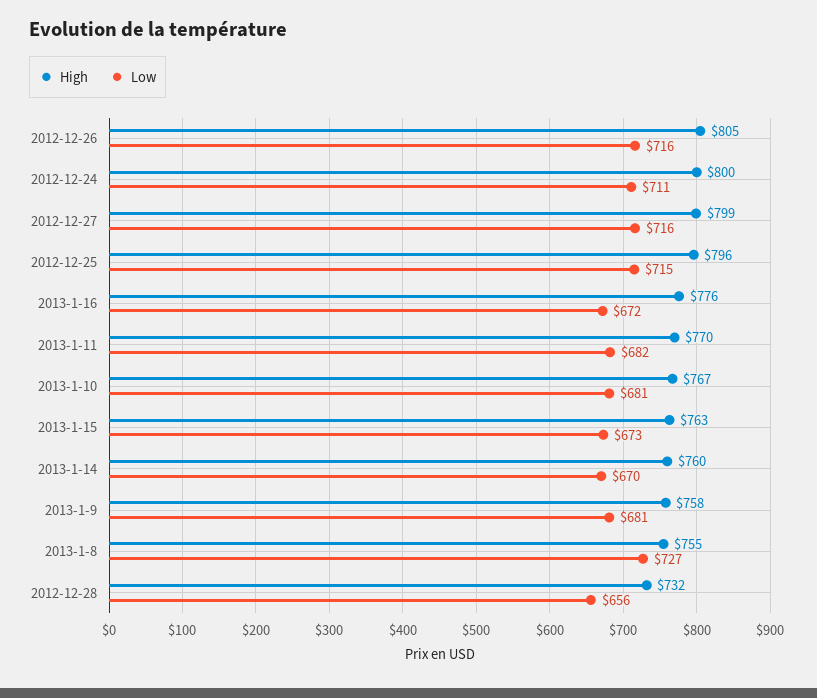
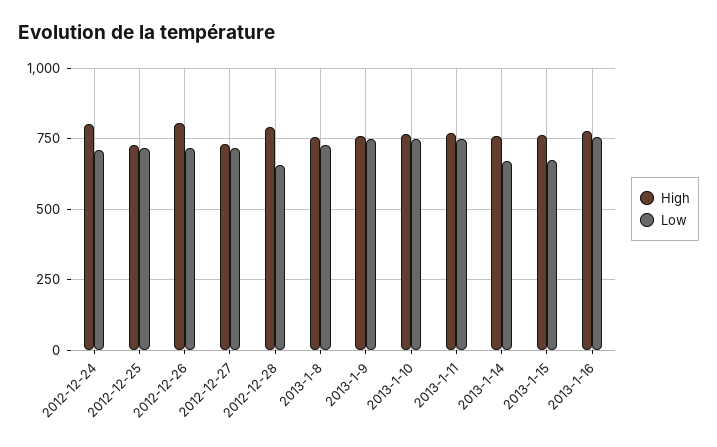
High, 2012-12-27: 799 -> 725
High, 2012-12-25: 796 -> 725
Low, 2013-1-16: 672 -> 750
Low, 2013-1-11: 682 -> 750
Low, 2013-1-10: 681 -> 750
Low, 2013-1-9: 681 -> 750
High, 2012-12-28: 732 -> 800

